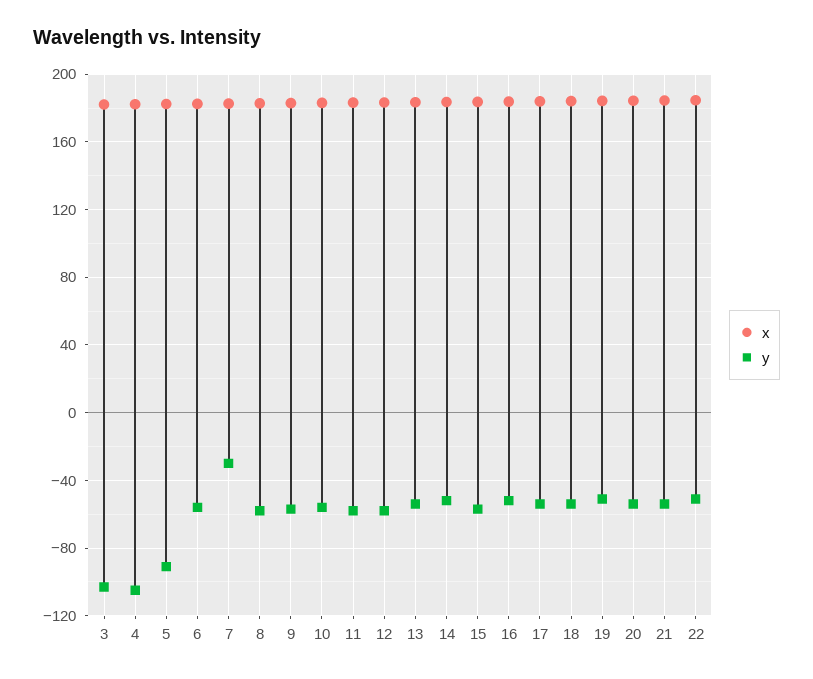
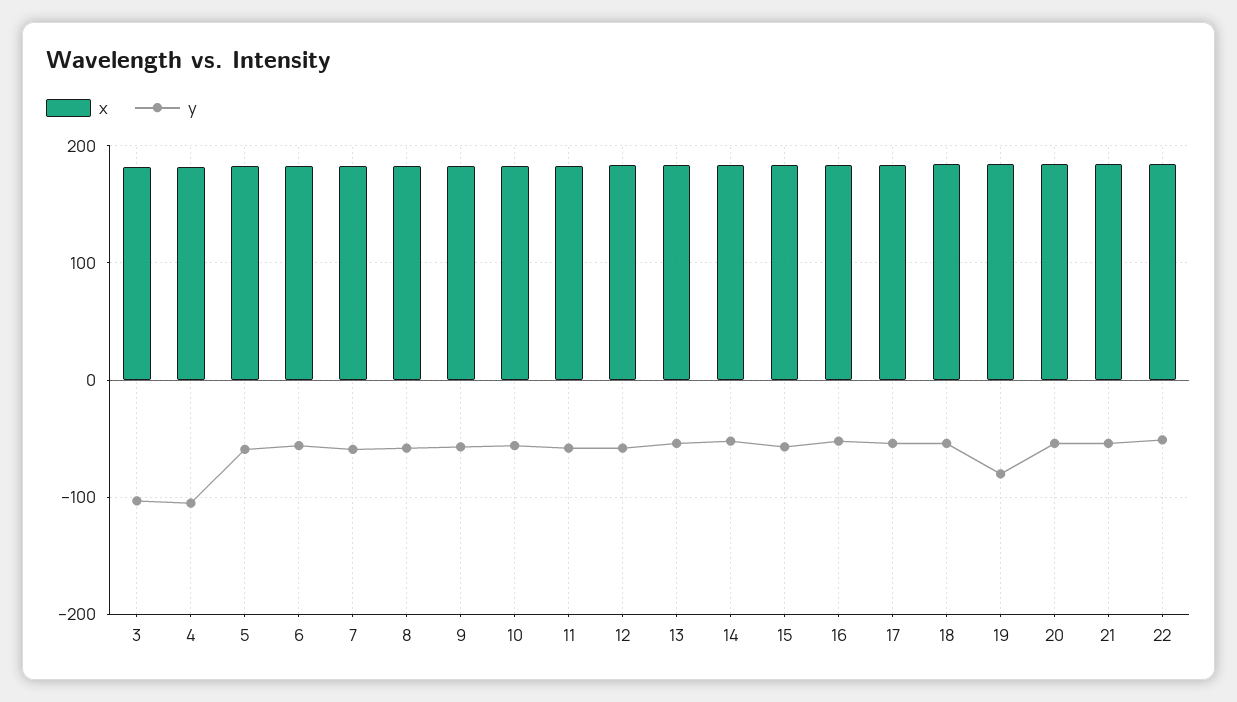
y, 5: -90 -> -60
y, 7: -30 -> -60
y, 19: -50 -> -80

